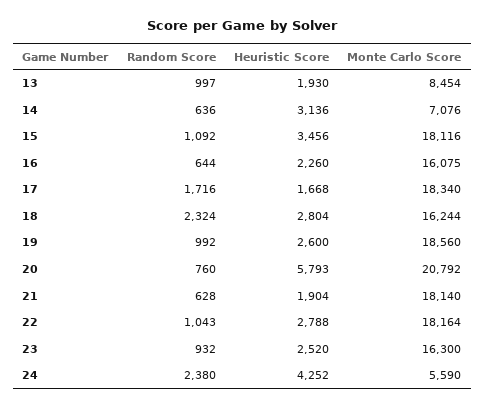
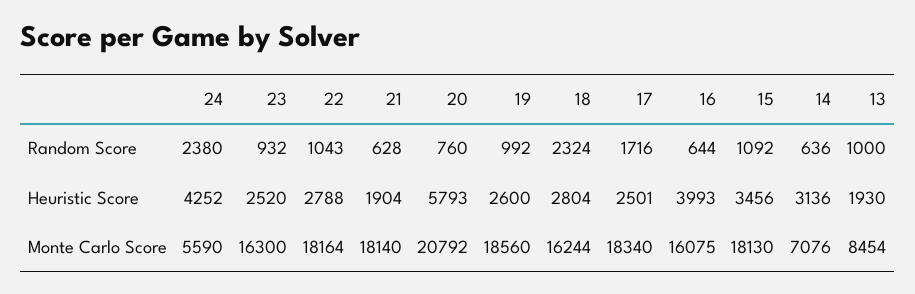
Random Score, 13: 997 -> 1000
Monte Carlo Score, 15: 18116 -> 18130
Heuristic Score, 16: 2260 -> 3993
Heuristic Score, 17: 1668 -> 2501

